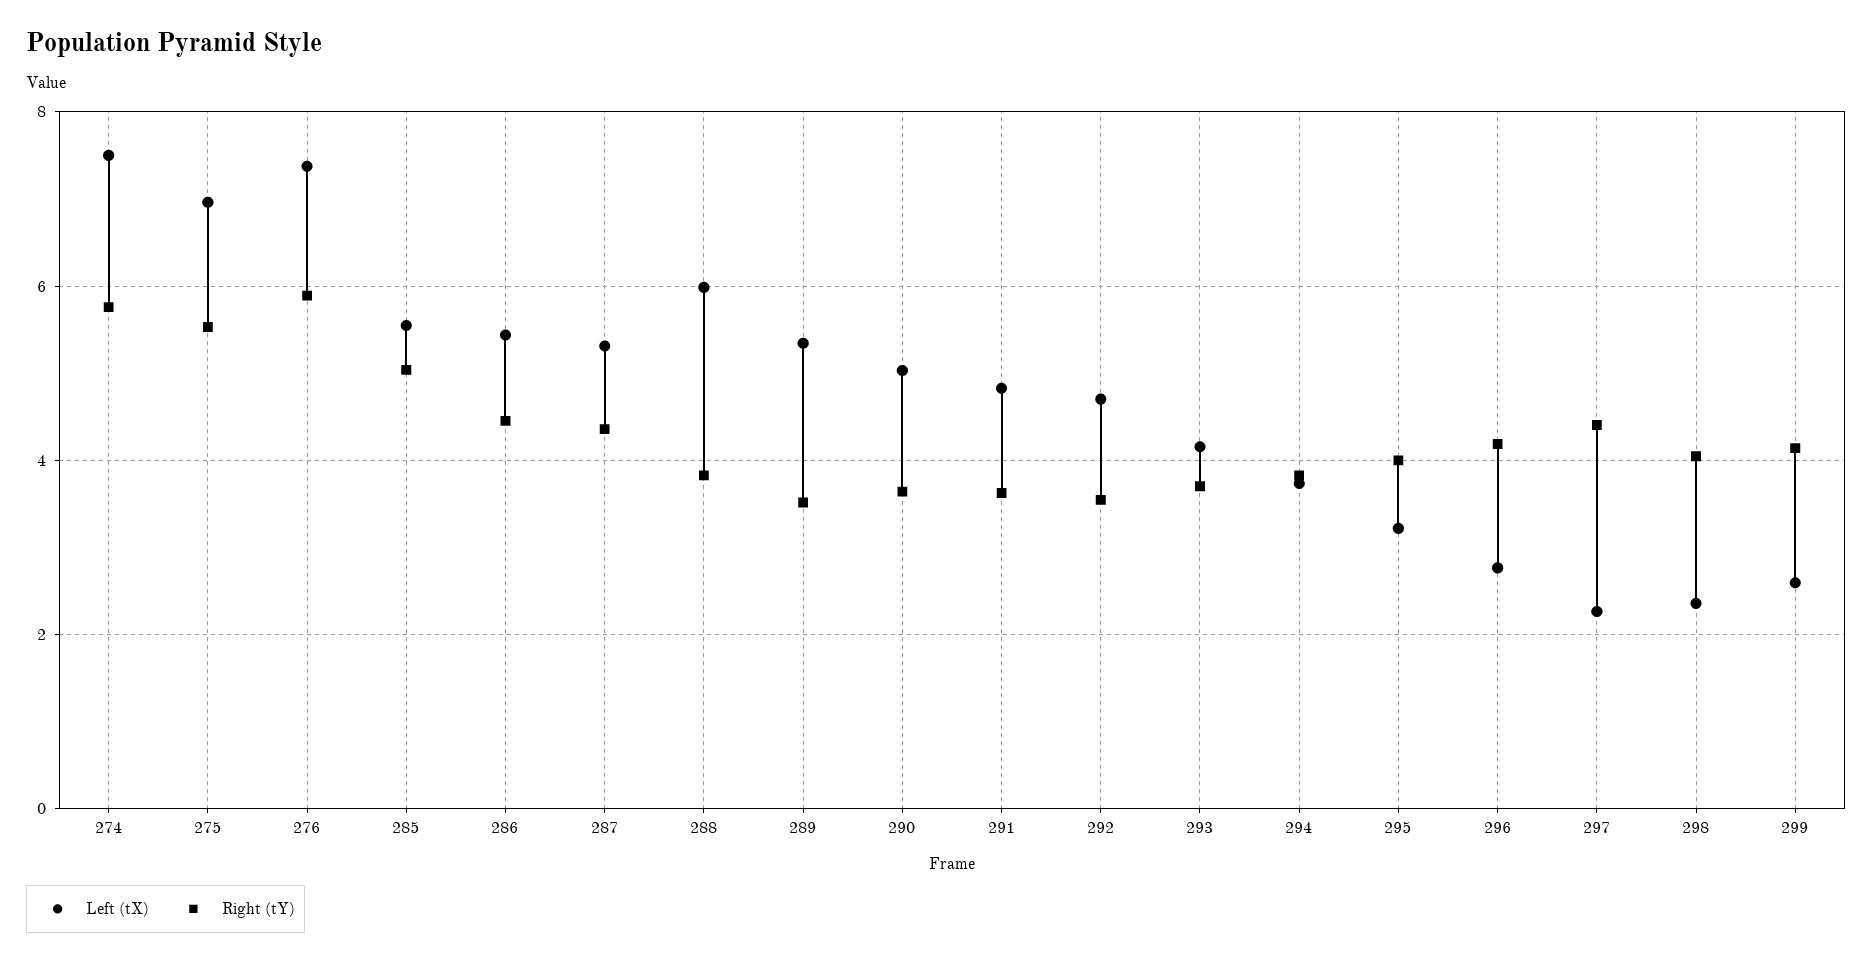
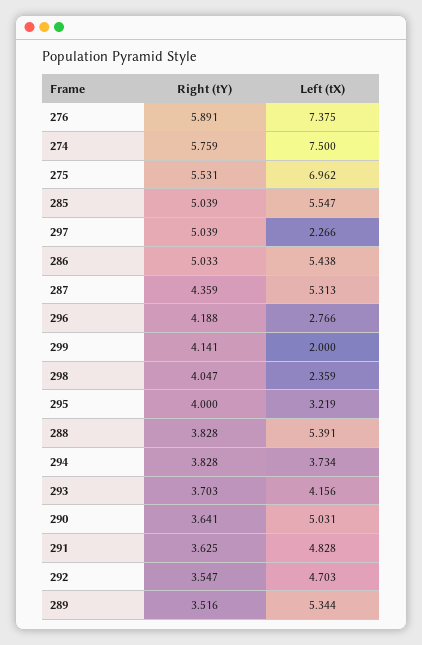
Right (tY), 286: 4.4 -> 5.033
Left (tX), 288: 6 -> 5.391
Right (tY), 297: 4.4 -> 5.039
Left (tX), 299: 2.6 -> 2

